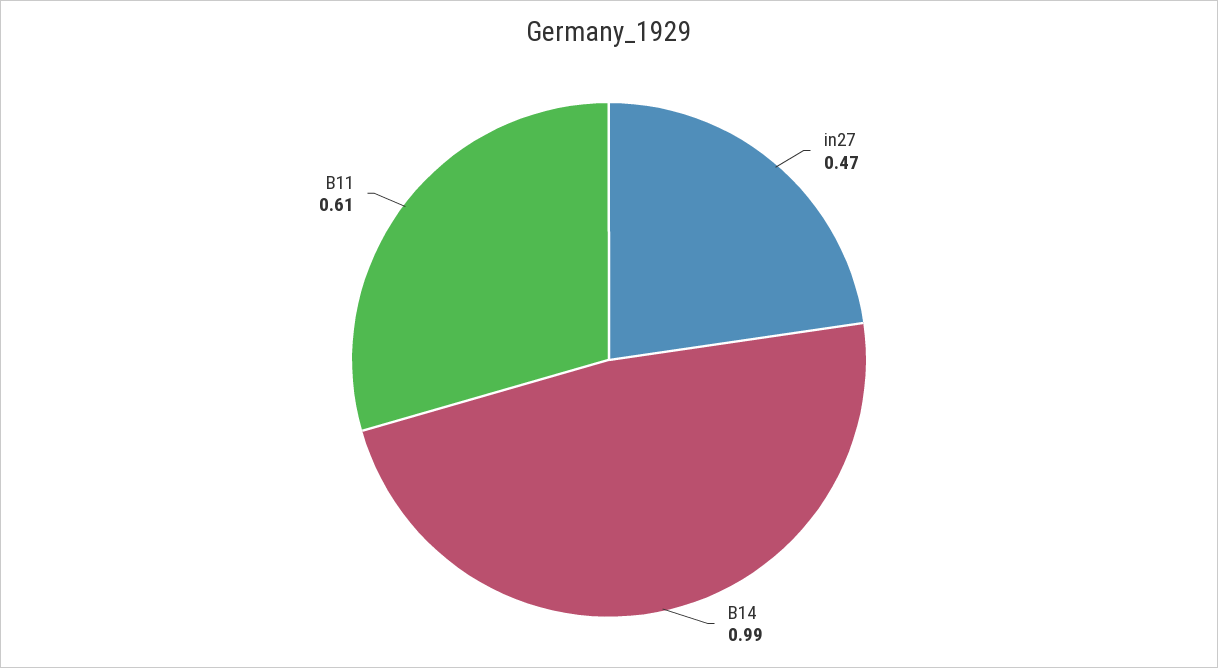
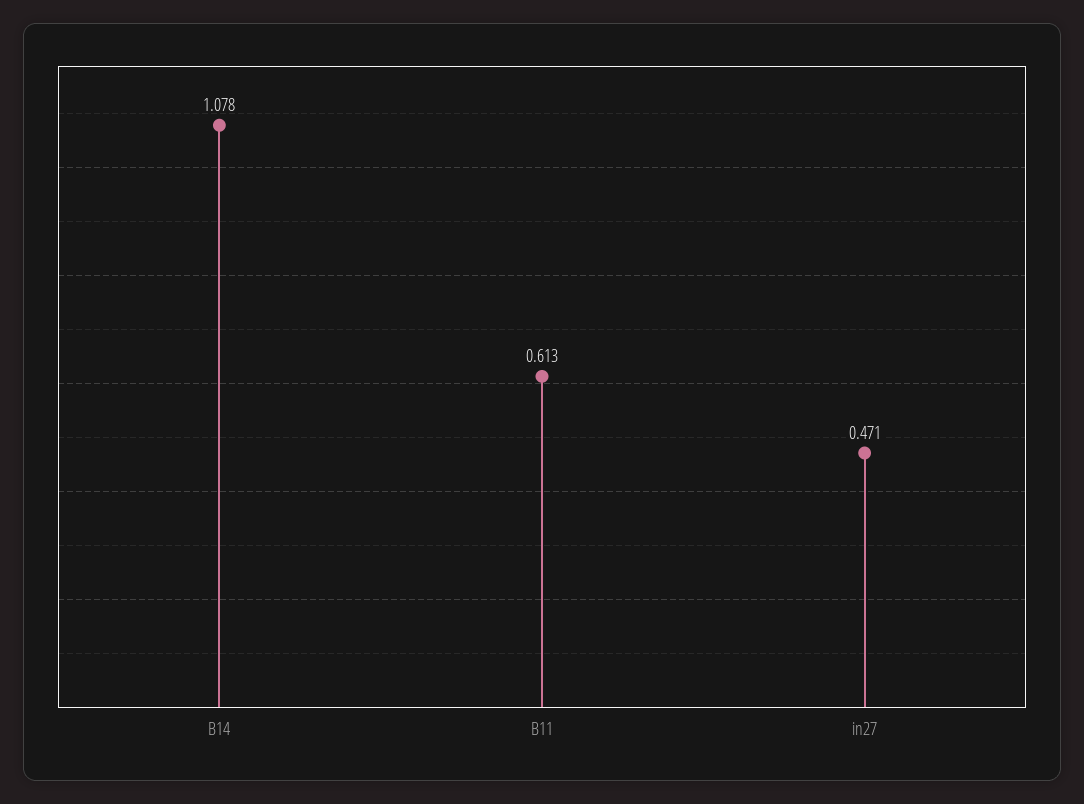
B14: 0.99 -> 1.078

